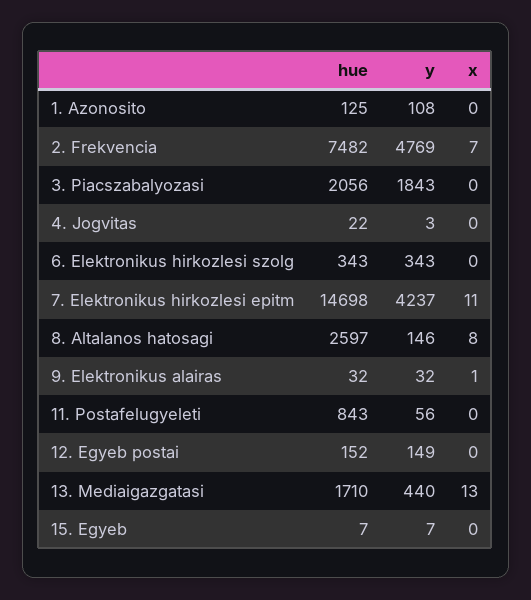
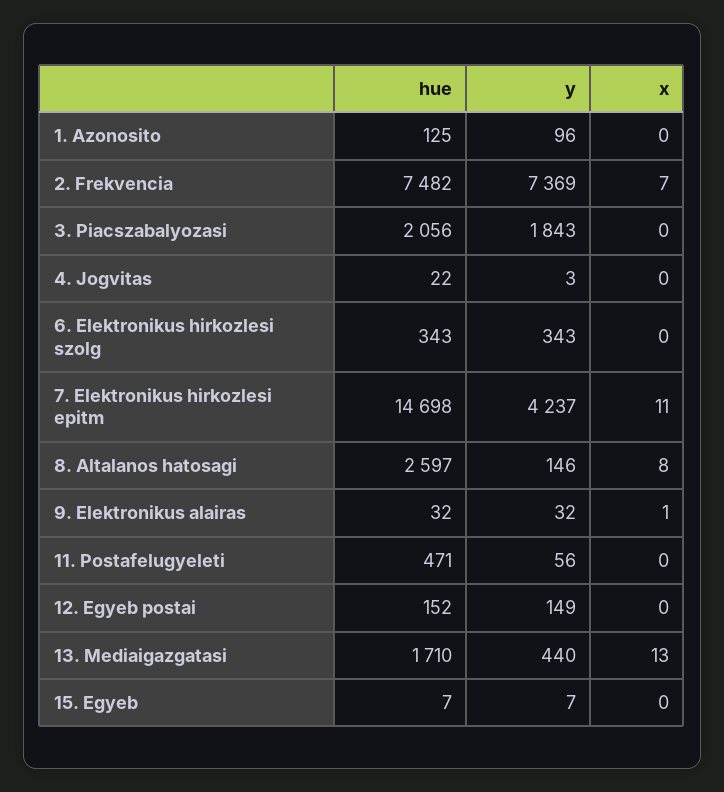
y, 1. Azonosito: 108 -> 96
y, 2. Frekvencia: 4769 -> 7369
hue, 11. Postafelugyeleti: 843 -> 471

